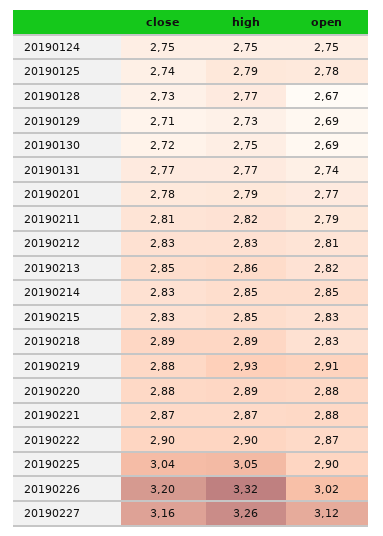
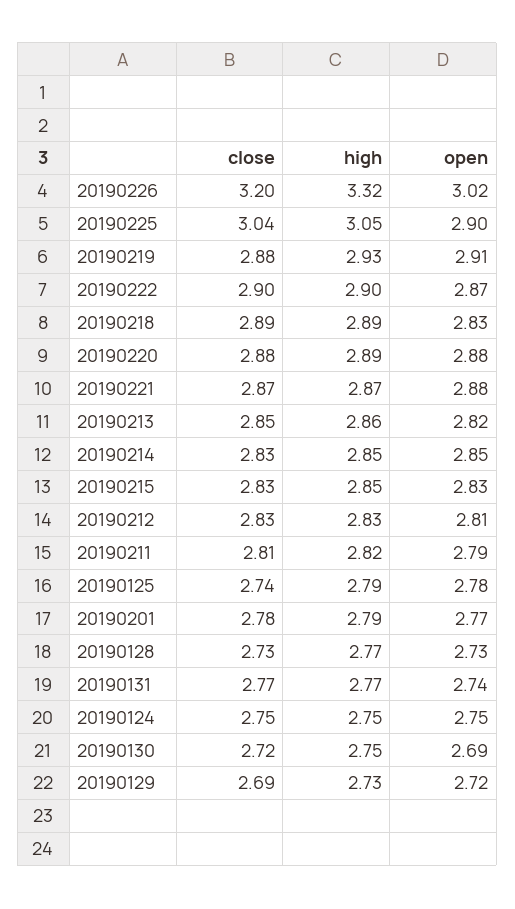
open, 20190128: 2.67 -> 2.73
close, 20190129: 2.71 -> 2.69
open, 20190129: 2.69 -> 2.72
close, 20190227: 3.16 -> none
high, 20190227: 3.26 -> none
open, 20190227: 3.12 -> none

